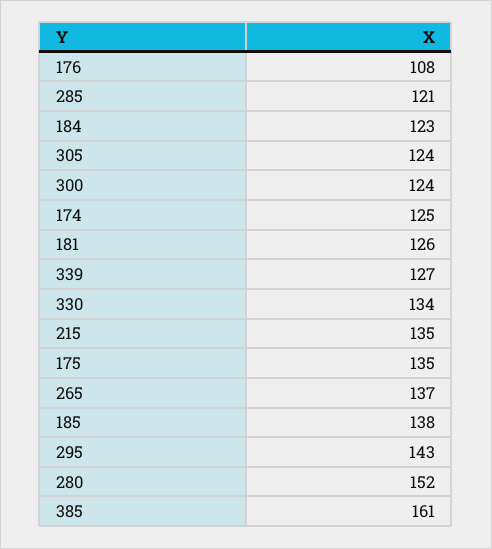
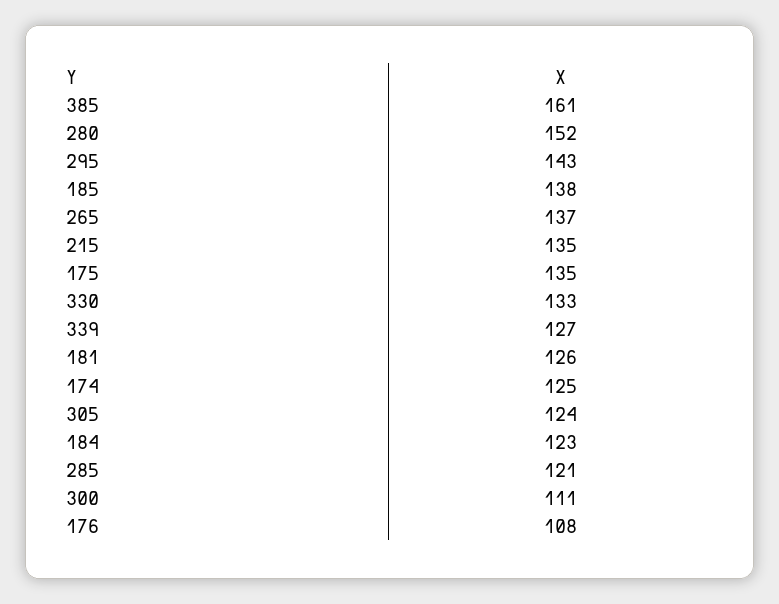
300: 124 -> 111
330: 134 -> 133

